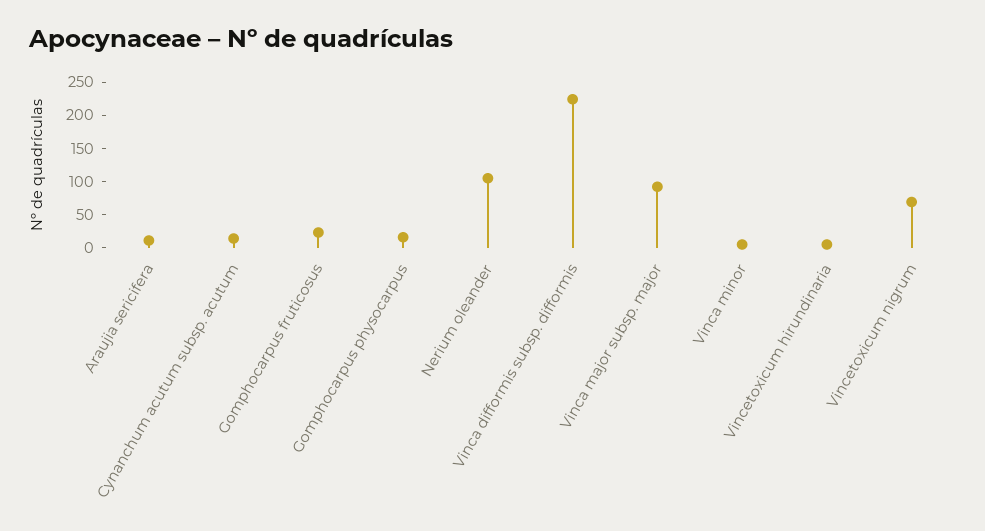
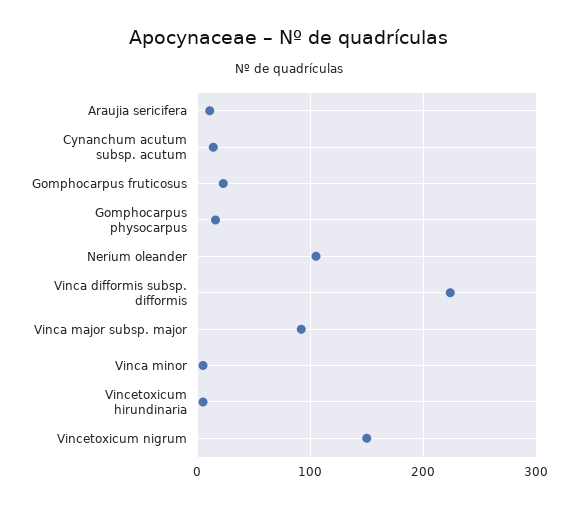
Vincetoxicum nigrum: 75 -> 150

